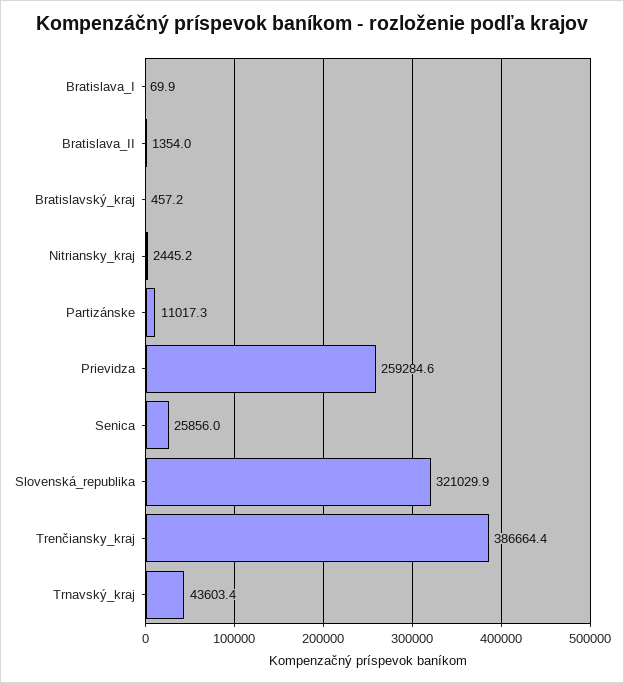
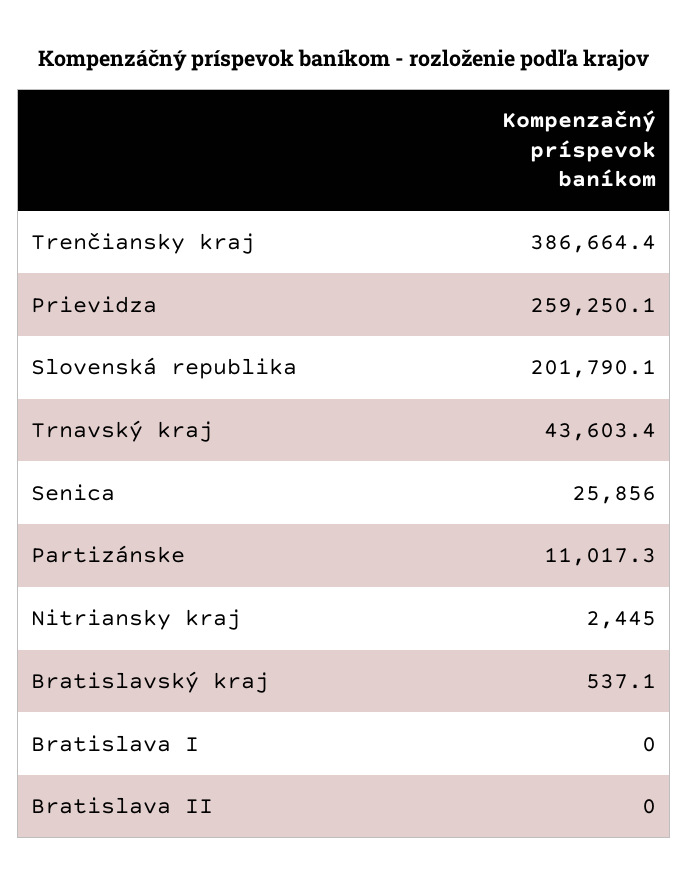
Bratislava_I: 69.9 -> 0
Bratislava_II: 1354 -> 0
Bratislavský_kraj: 457.2 -> 537.1
Nitriansky_kraj: 2445.2 -> 2445
Prievidza: 259284.6 -> 259250.1
Slovenská_republika: 321029.9 -> 201790.1

